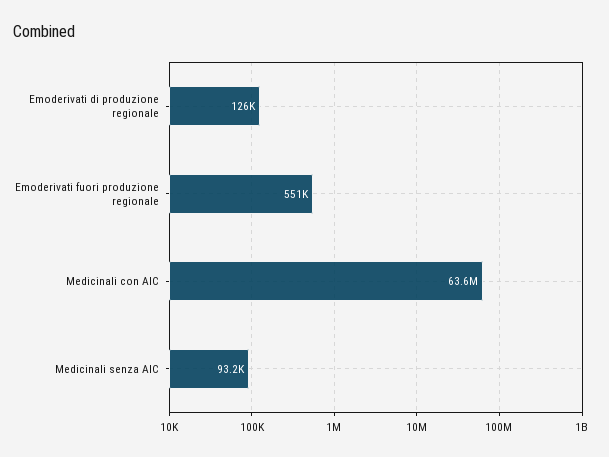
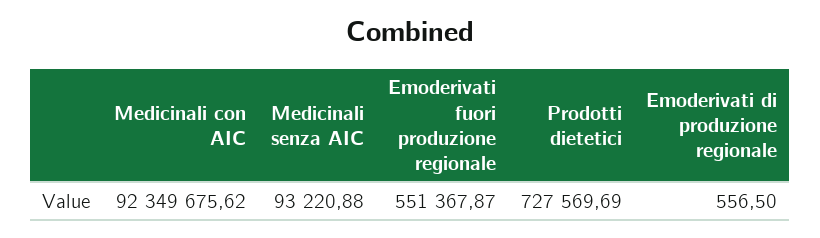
Emoderivati di produzione regionale: 126000 -> 556.5
Medicinali con AIC: 63600000 -> 92349675.62
Prodotti dietetici: none -> 727569.69

